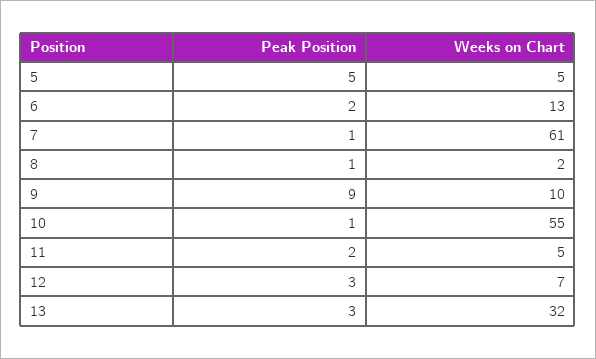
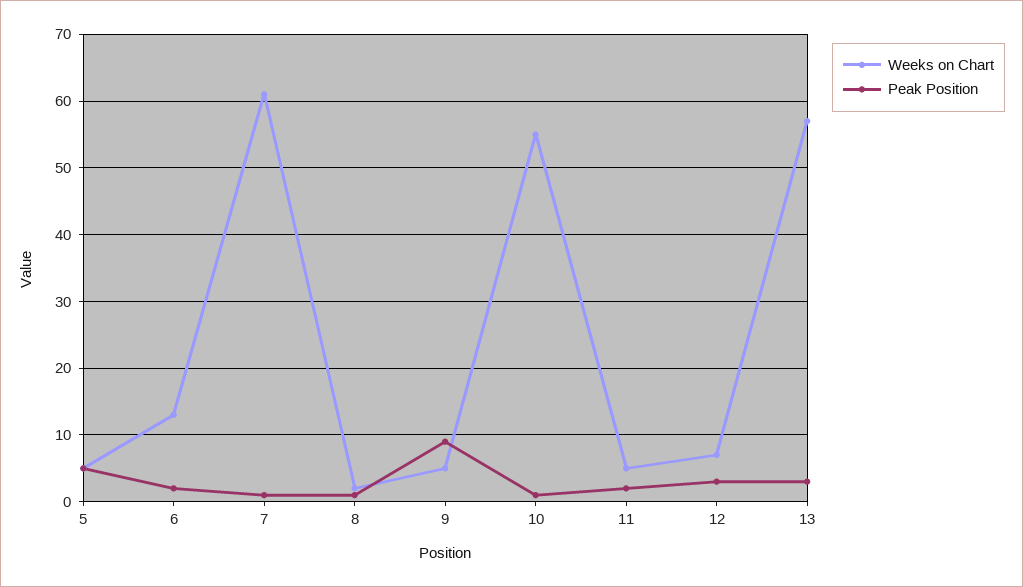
Weeks on Chart, 9: 10 -> 5
Weeks on Chart, 13: 32 -> 57

